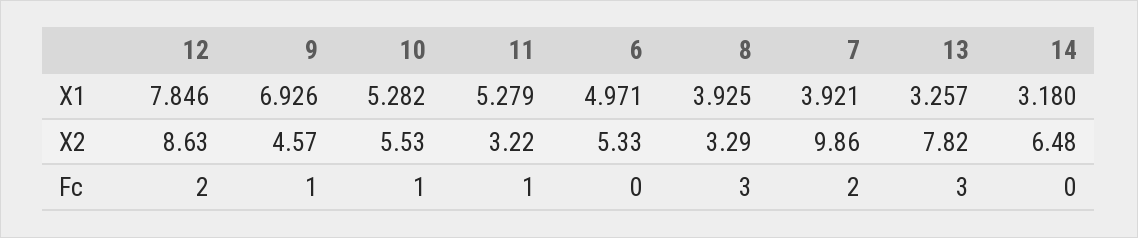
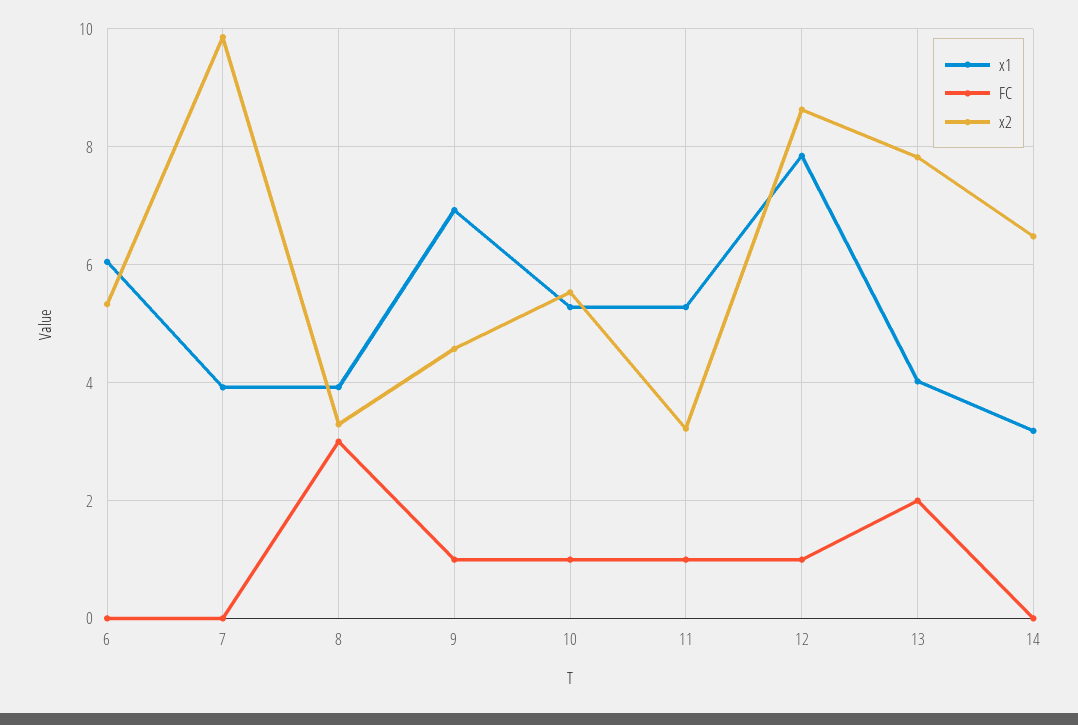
X1, 6: 4.971 -> 6
X1, 13: 3.257 -> 4
Fc, 12: 2 -> 1
Fc, 7: 2 -> 0
Fc, 13: 3 -> 2

